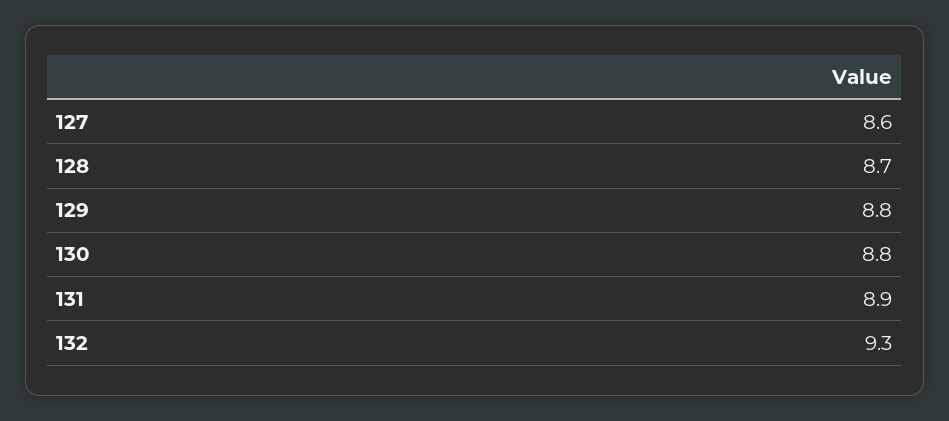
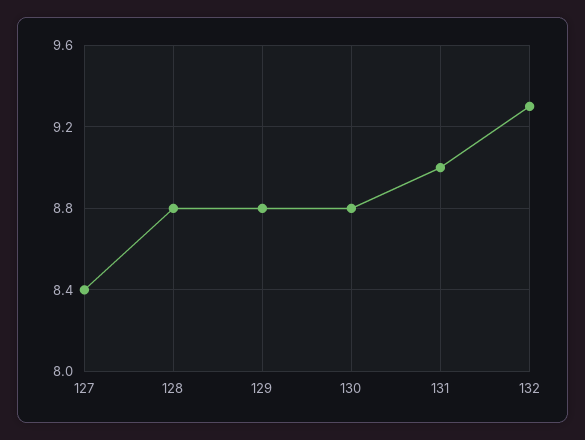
127: 8.6 -> 8.4
128: 8.7 -> 8.8
131: 8.9 -> 9

